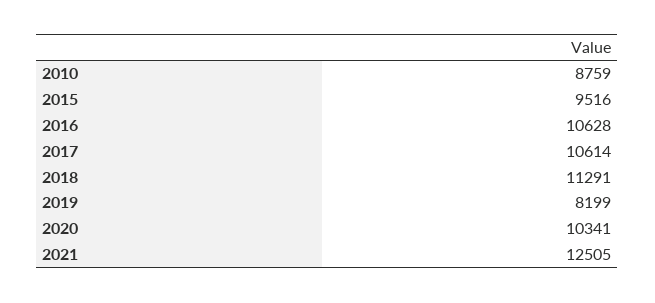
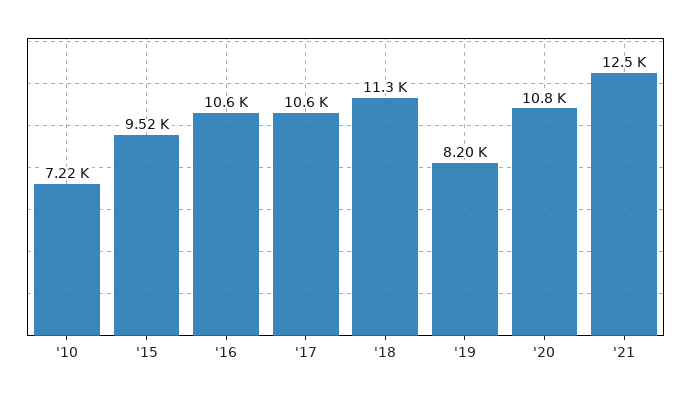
2010: 8759 -> 7220
2020: 10341 -> 10800

